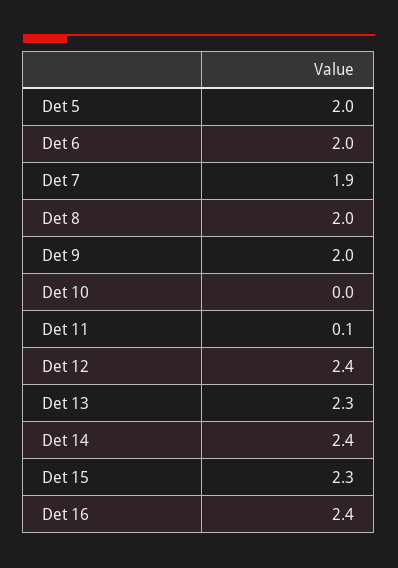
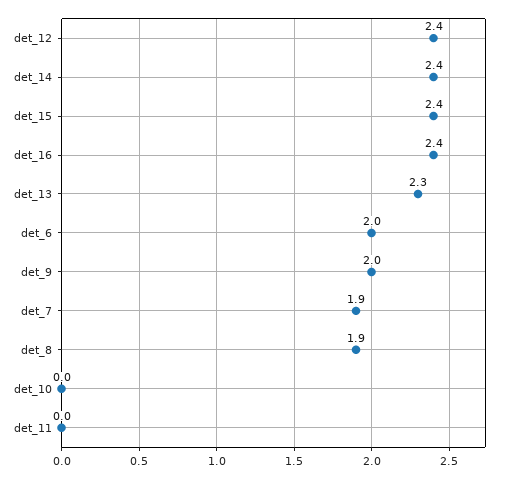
Det 5: 2 -> none
Det 8: 2 -> 1.9
Det 11: 0.1 -> 0
Det 15: 2.3 -> 2.4

